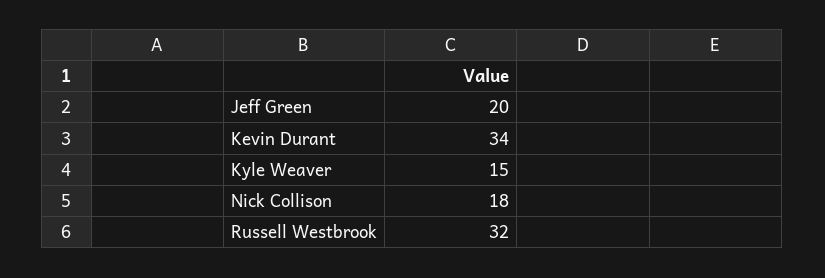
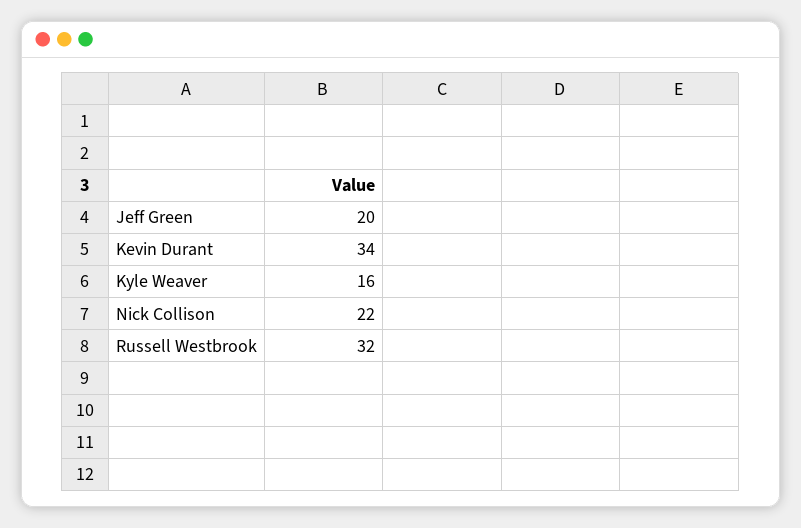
Kyle Weaver: 15 -> 16
Nick Collison: 18 -> 22

